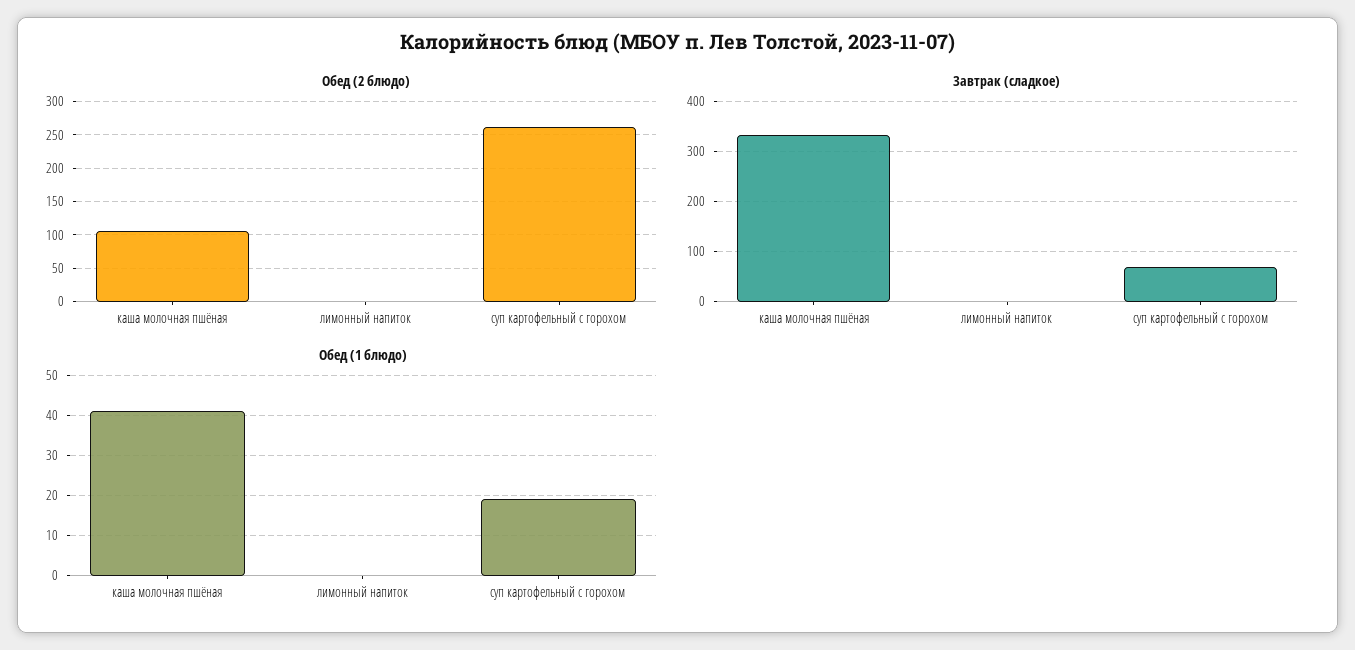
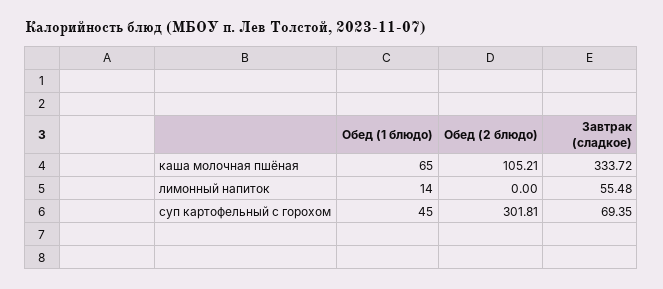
Обед (2 блюдо), суп картофельный с горохом: 260 -> 301.81
Завтрак (сладкое), лимонный напиток: 0 -> 55.48
Обед (1 блюдо), каша молочная пшёная: 40 -> 65
Обед (1 блюдо), лимонный напиток: 0 -> 14
Обед (1 блюдо), суп картофельный с горохом: 20 -> 45

